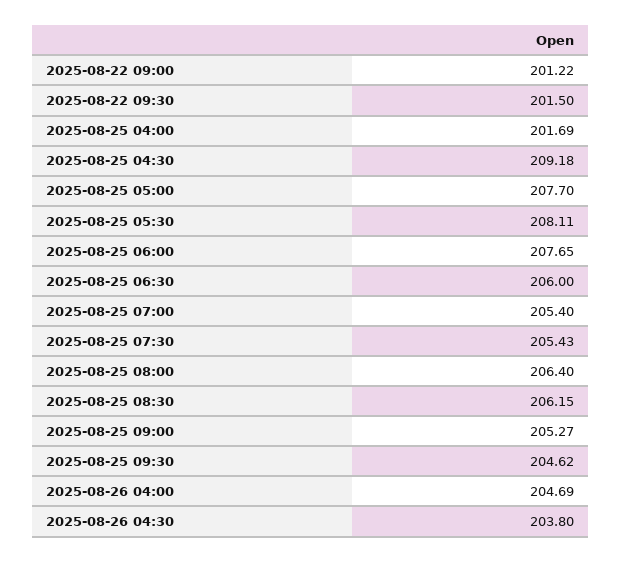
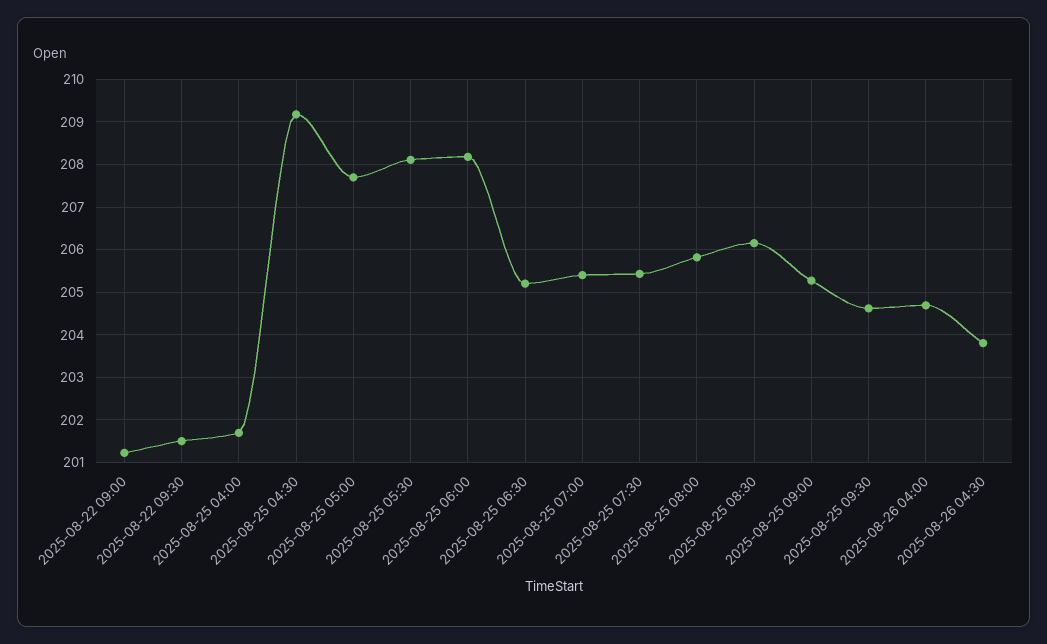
2025-08-25 06:00: 207.65 -> 208.2
2025-08-25 06:30: 206 -> 205.2
2025-08-25 08:00: 206.4 -> 205.8

